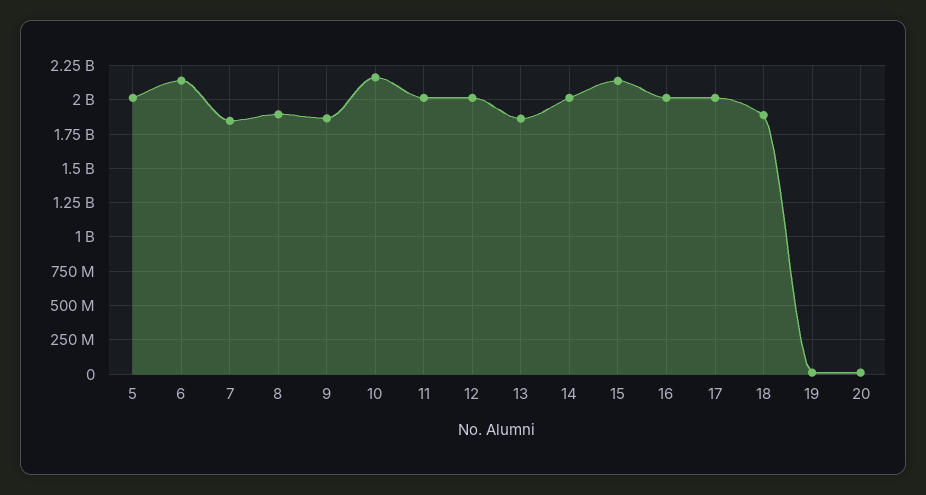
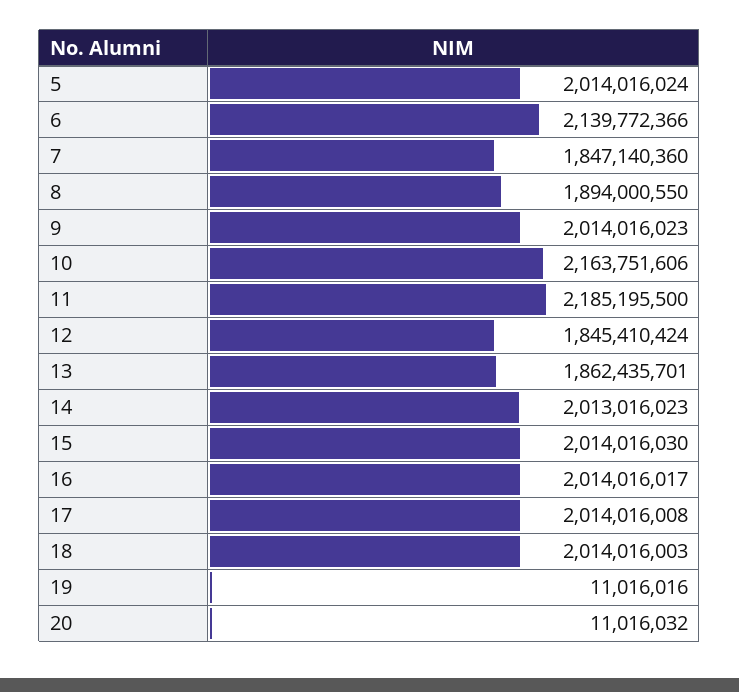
9: 1850000000 -> 2014016023
11: 2000000000 -> 2185195500
12: 2000000000 -> 1845410424
15: 2150000000 -> 2014016030
18: 1900000000 -> 2014016003

